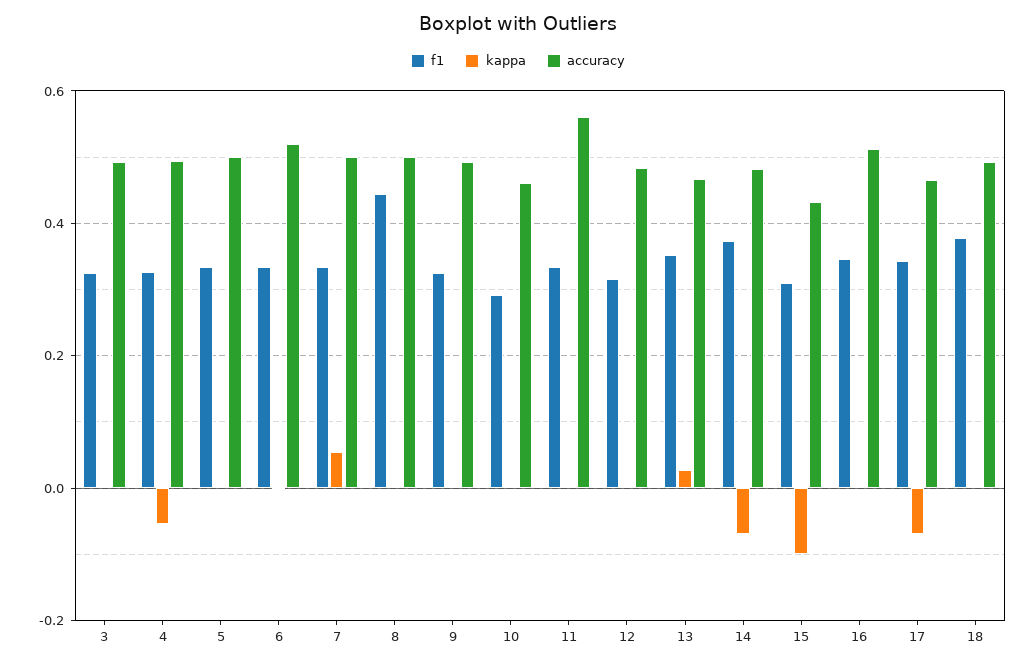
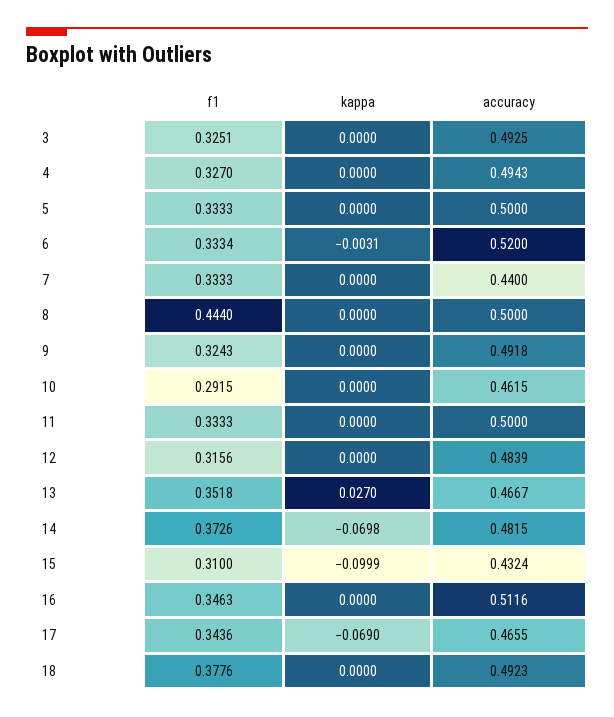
kappa, 4: -0.06 -> 0
kappa, 7: 0.06 -> 0
accuracy, 7: 0.5 -> 0.44
accuracy, 11: 0.56 -> 0.5

